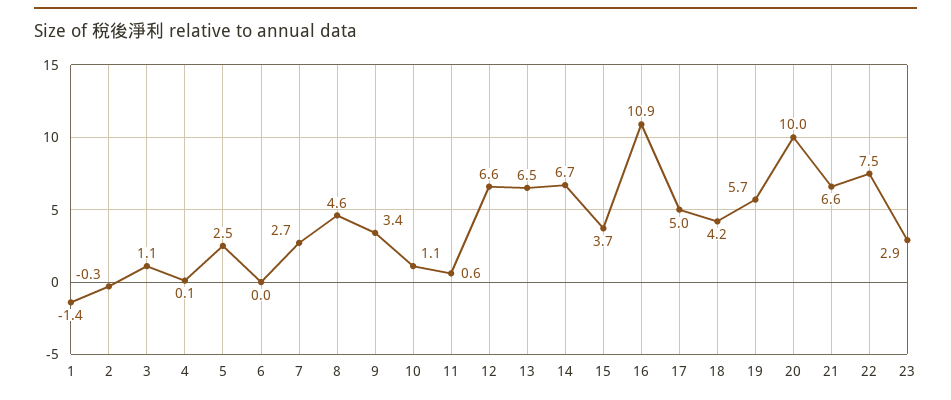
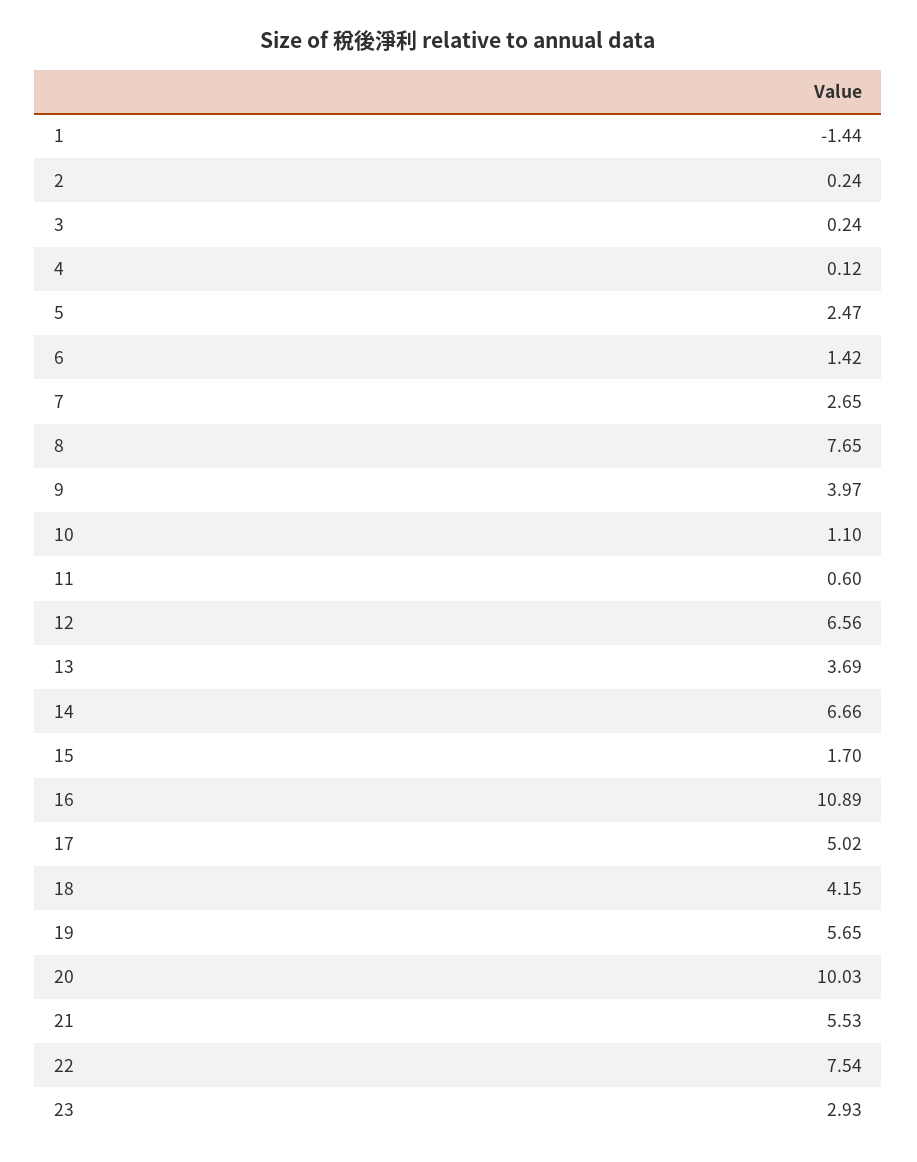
2: -0.3 -> 0.24
3: 1.1 -> 0.24
6: 0 -> 1.42
8: 4.6 -> 7.65
9: 3.4 -> 3.97
13: 6.5 -> 3.69
15: 3.7 -> 1.7
21: 6.6 -> 5.53

